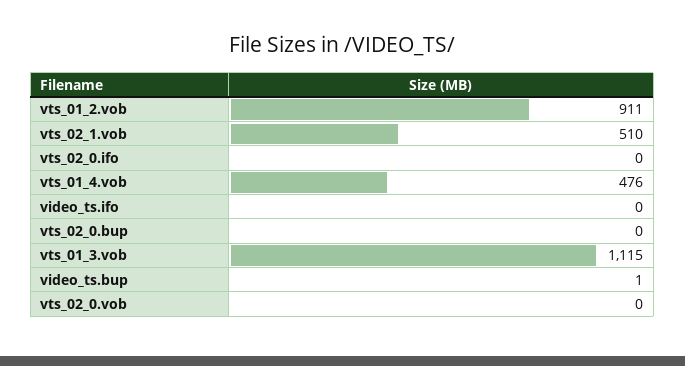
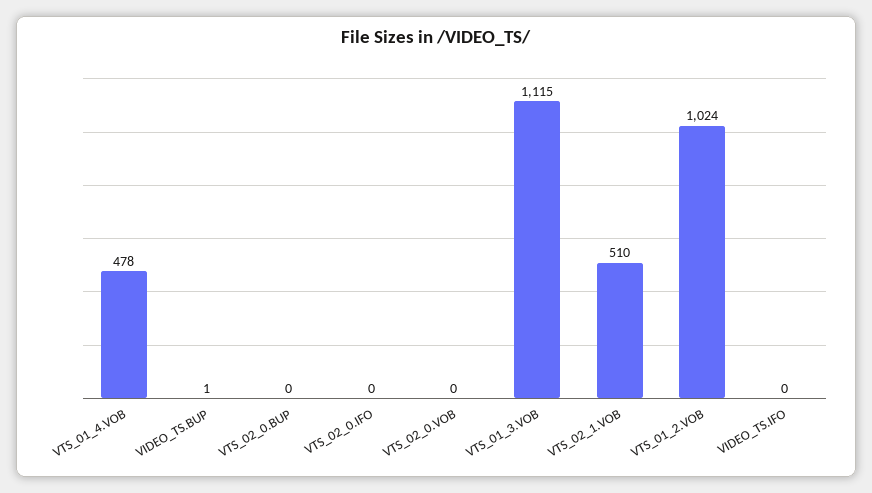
vts_01_2.vob: 911 -> 1024
vts_01_4.vob: 476 -> 478

